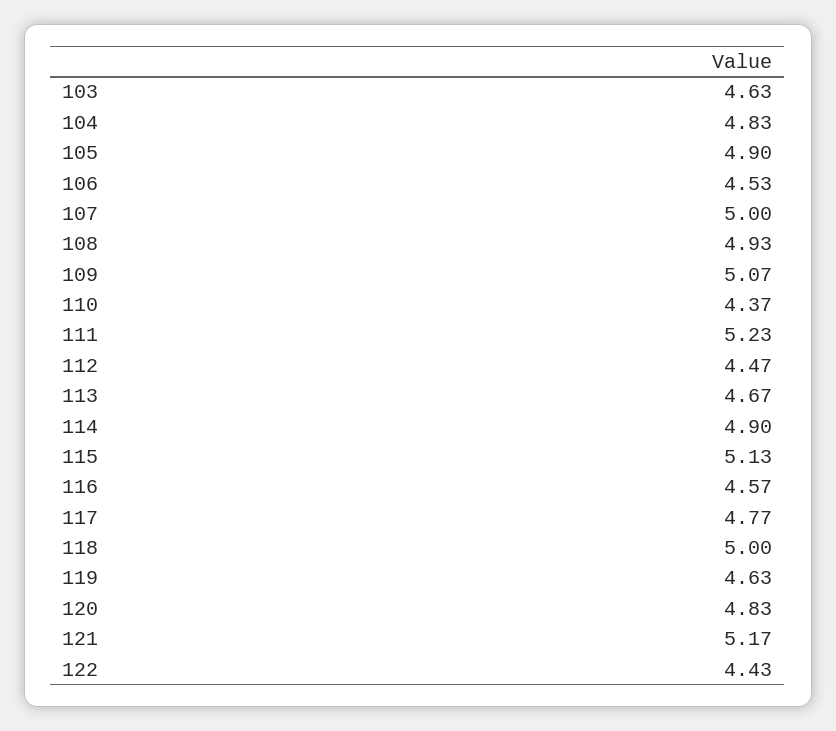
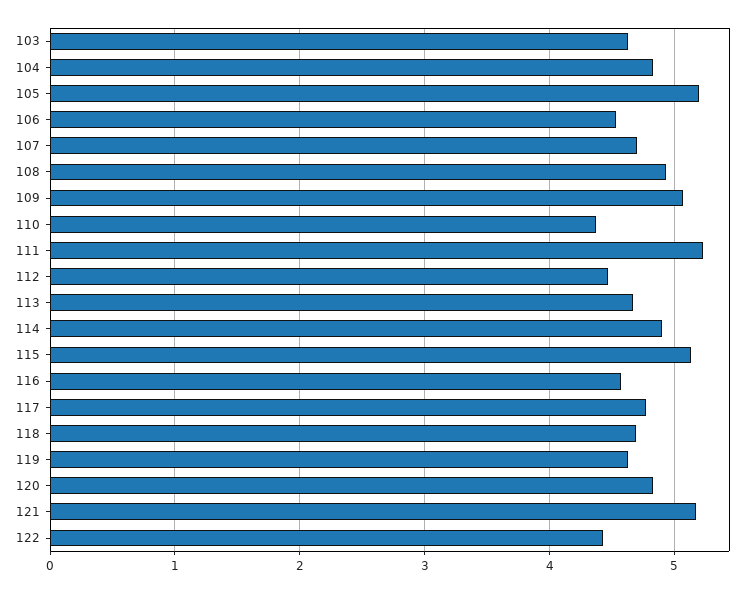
105: 4.9 -> 5.2
107: 5 -> 4.7
118: 5 -> 4.7

